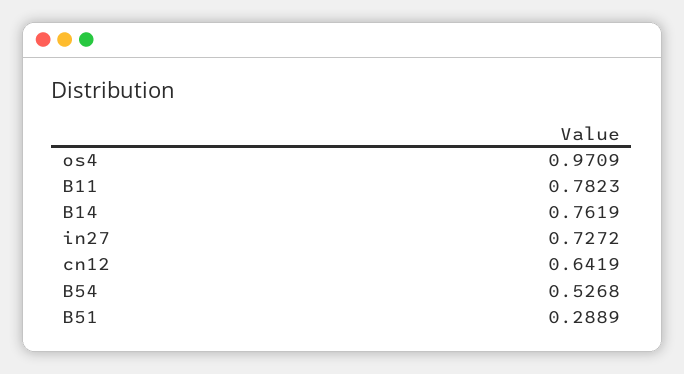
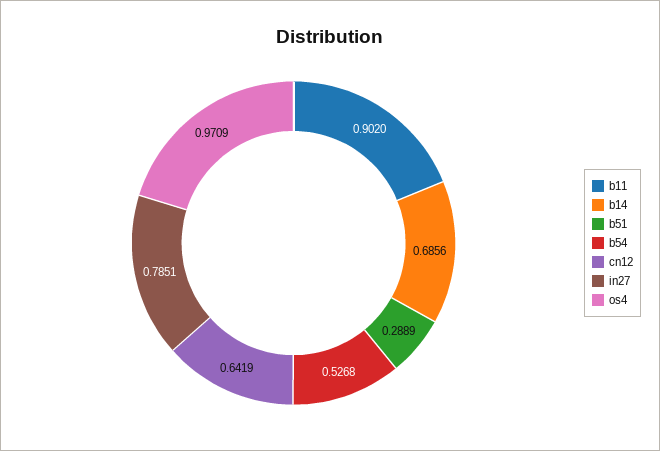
B11: 0.7823 -> 0.902
B14: 0.7619 -> 0.6856
in27: 0.7272 -> 0.7851

